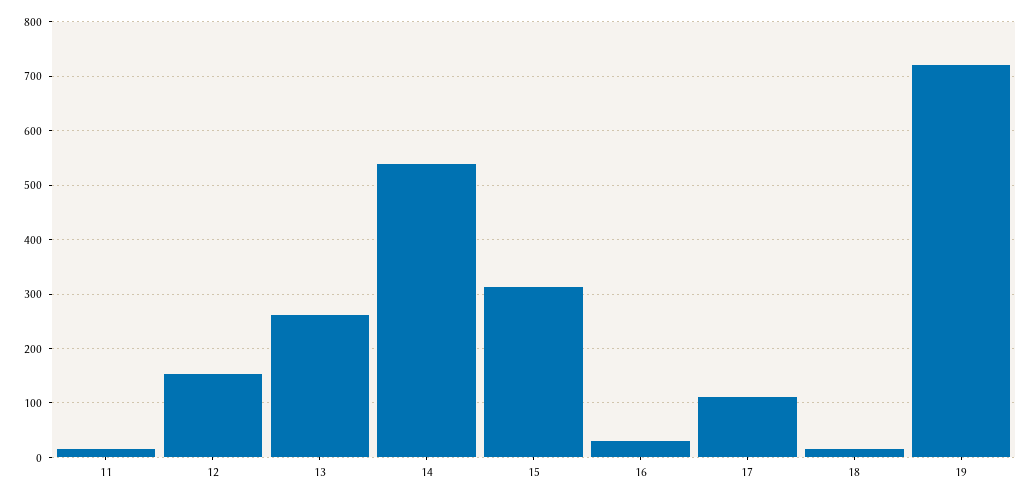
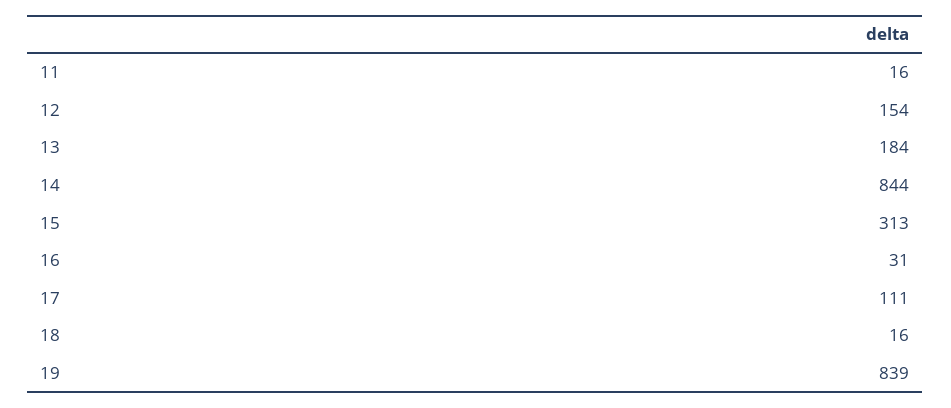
13: 260 -> 184
14: 540 -> 844
19: 720 -> 839

